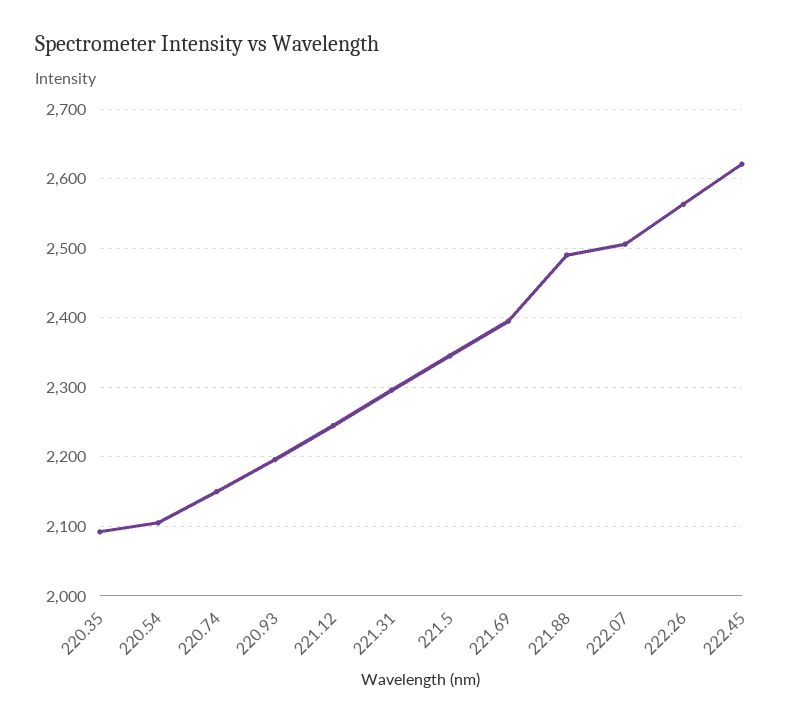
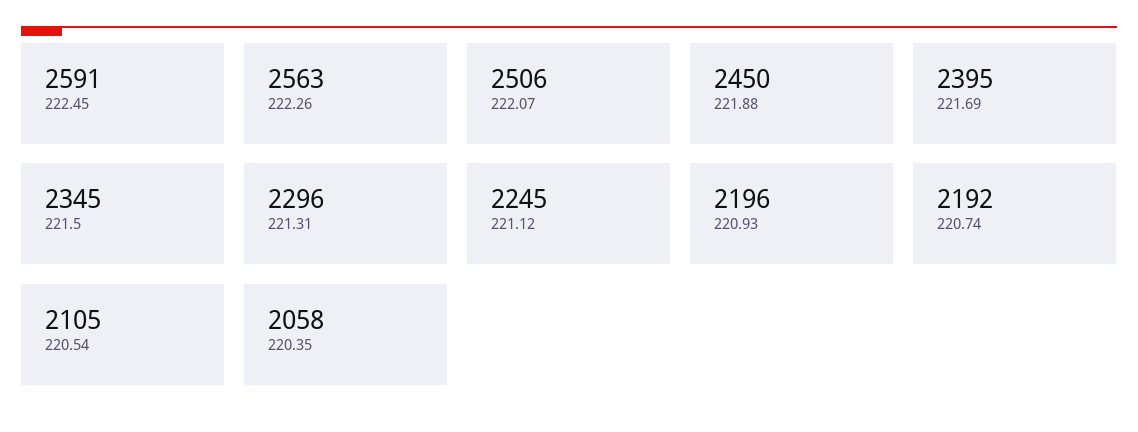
220.35: 2090 -> 2058
220.74: 2150 -> 2192
221.88: 2490 -> 2450
222.45: 2620 -> 2591

